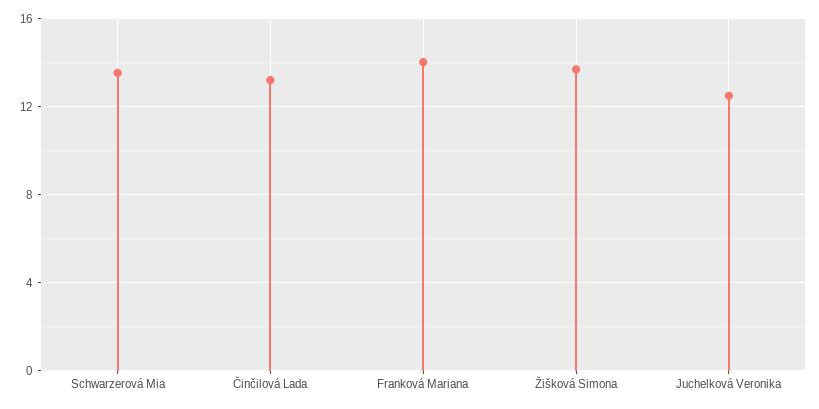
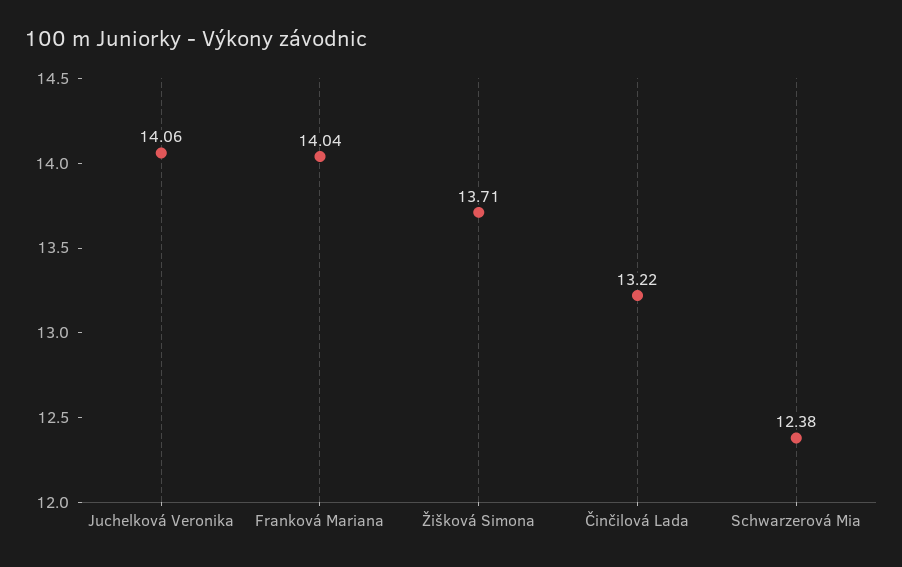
Schwarzerová Mia: 13.5 -> 12.38
Juchelková Veronika: 12.5 -> 14.06

